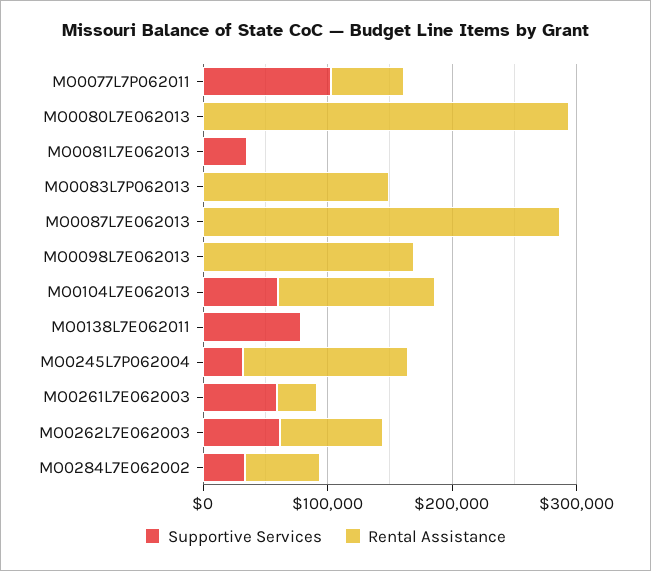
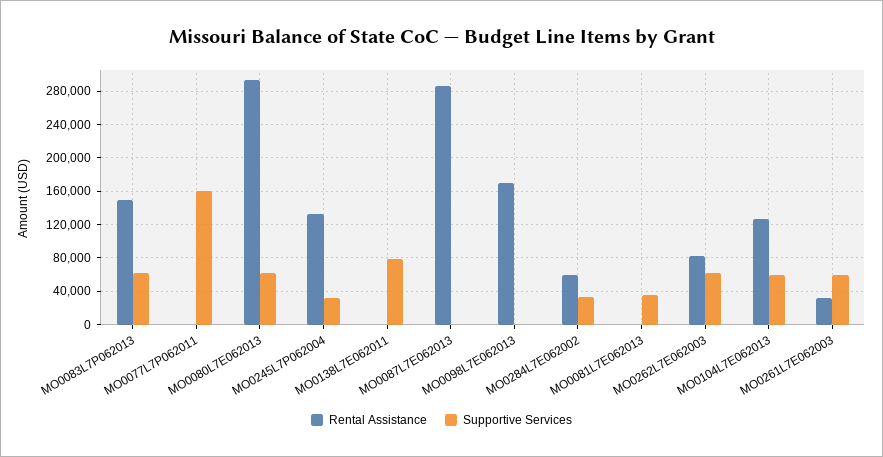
Supportive Services, MO0077L7P062011: 100000 -> 160000
Rental Assistance, MO0077L7P062011: 60000 -> 0
Supportive Services, MO0080L7E062013: 0 -> 60000
Supportive Services, MO0083L7P062013: 0 -> 60000

